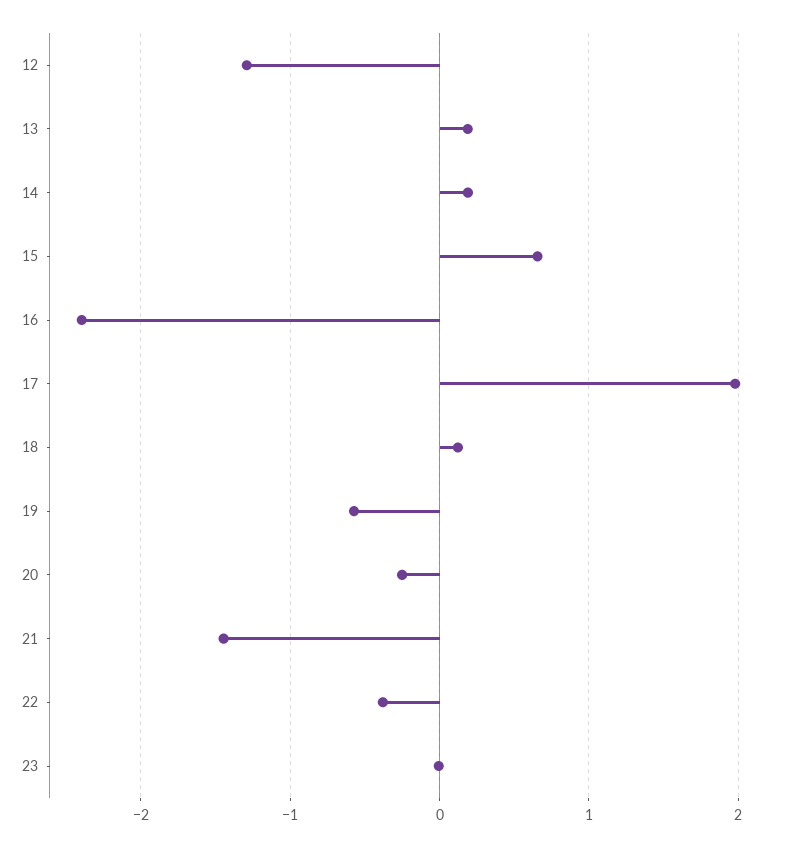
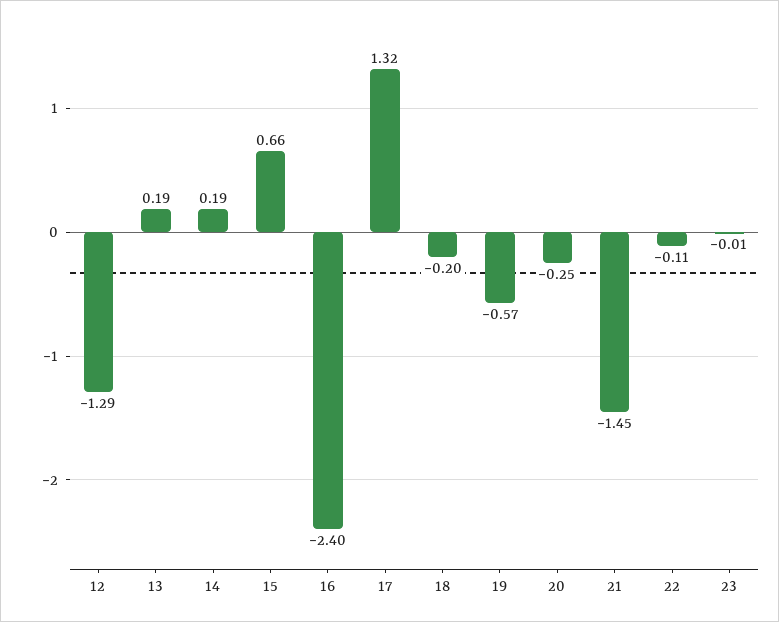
17: 2 -> 1.32
18: 0.1 -> -0.2
22: -0.4 -> -0.11

